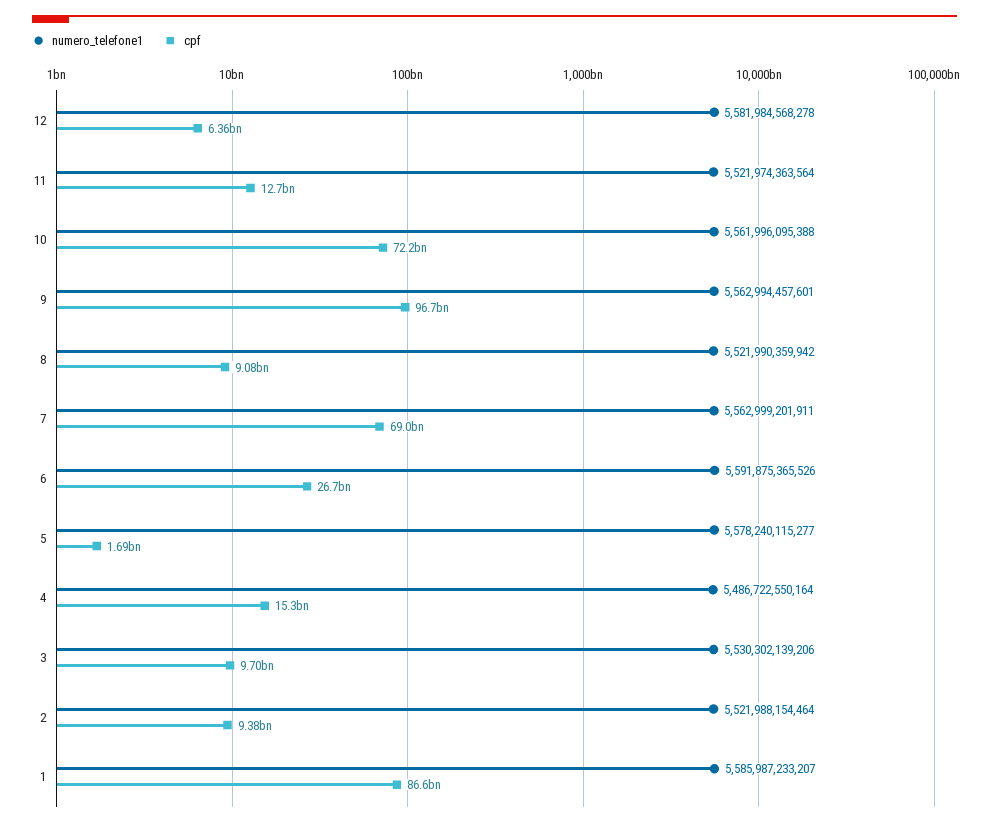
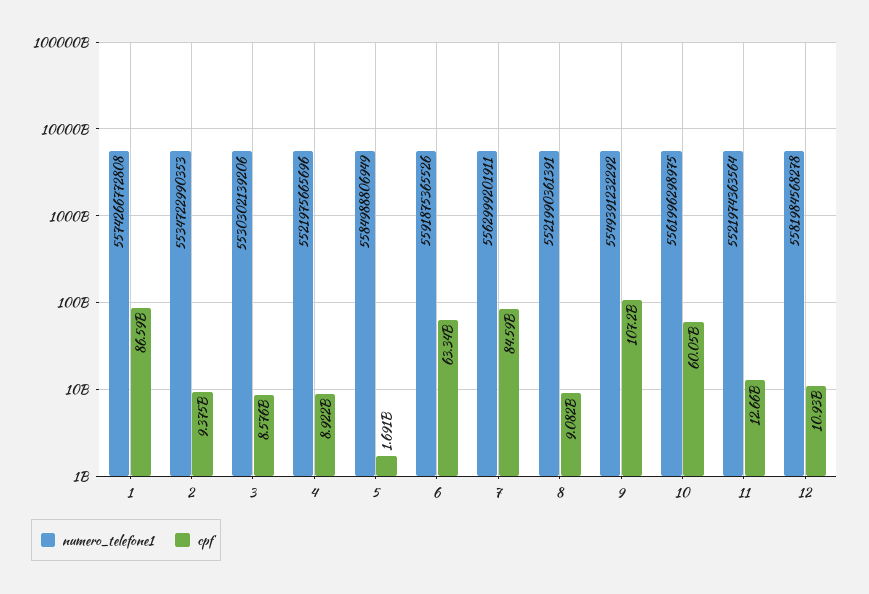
cpf, 12: 6360000000 -> 10930000000
numero_telefone1, 10: 5561996095388 -> 5561996298975
cpf, 10: 72200000000 -> 60050000000
numero_telefone1, 9: 5562994457601 -> 5549391232292
cpf, 9: 96700000000 -> 107200000000
numero_telefone1, 8: 5521990359942 -> 5521990361391
cpf, 7: 69000000000 -> 84590000000
cpf, 6: 26700000000 -> 63340000000
numero_telefone1, 5: 5578240115277 -> 5584988806949
numero_telefone1, 4: 5486722550164 -> 5521975665696
cpf, 4: 15300000000 -> 8922000000
cpf, 3: 9700000000 -> 8576000000
numero_telefone1, 2: 5521988154464 -> 5534722990353
numero_telefone1, 1: 5585987233207 -> 5574266772808

